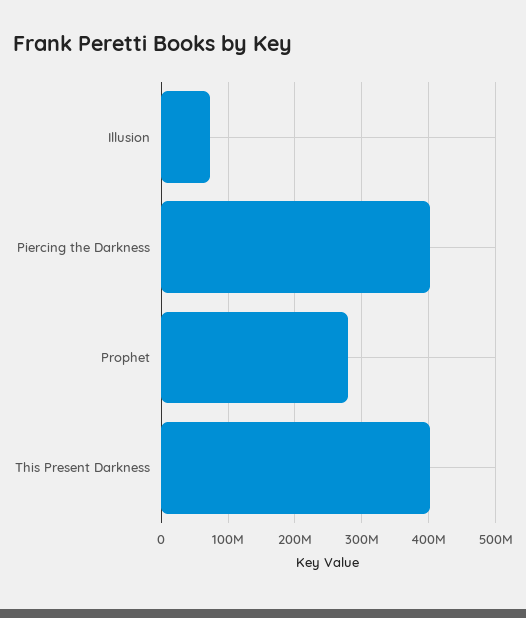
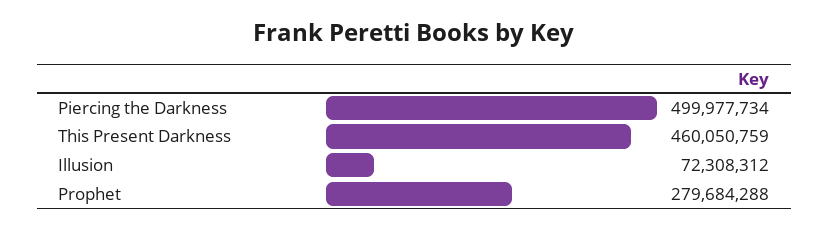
Piercing the Darkness: 400000000 -> 499977734
This Present Darkness: 400000000 -> 460050759

